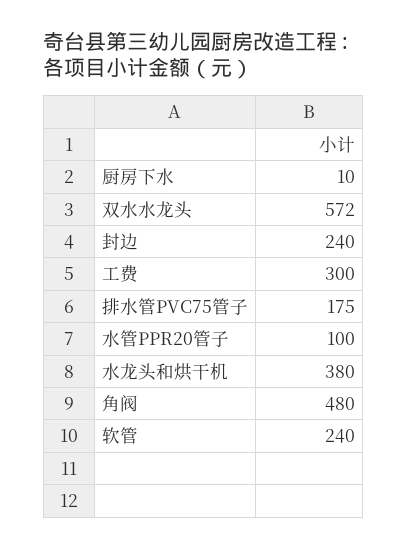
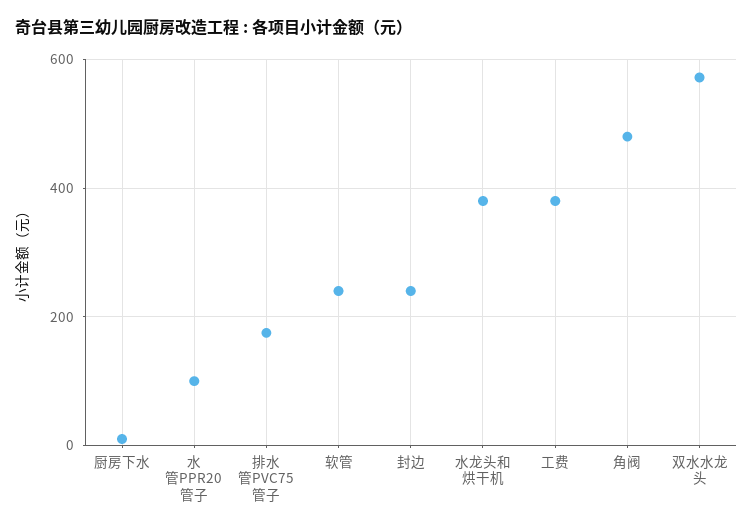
工费: 300 -> 380

